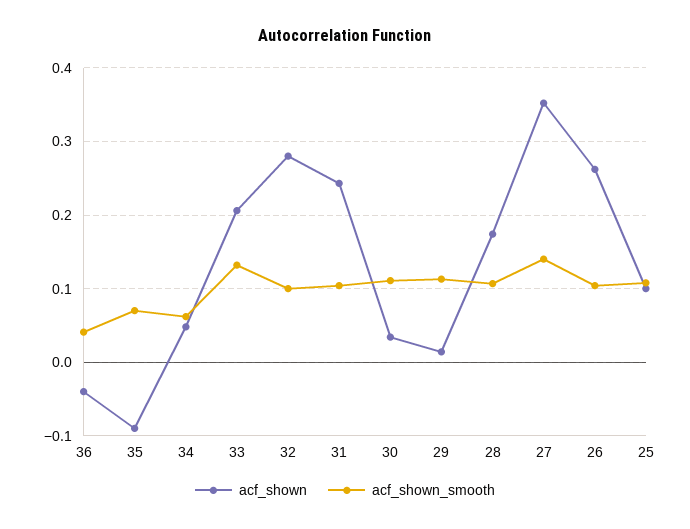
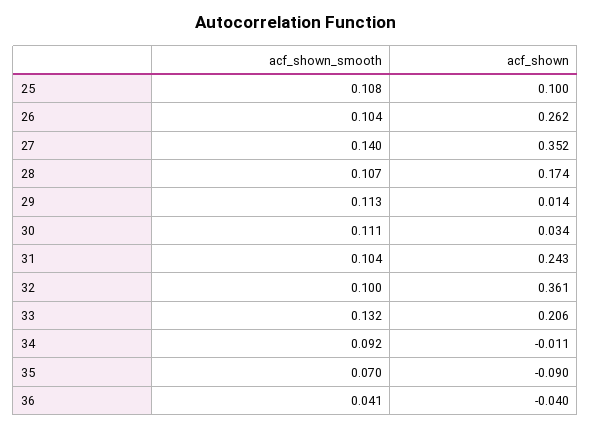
acf_shown, 34: 0.05 -> -0.011
acf_shown_smooth, 34: 0.06 -> 0.092
acf_shown, 32: 0.28 -> 0.361

